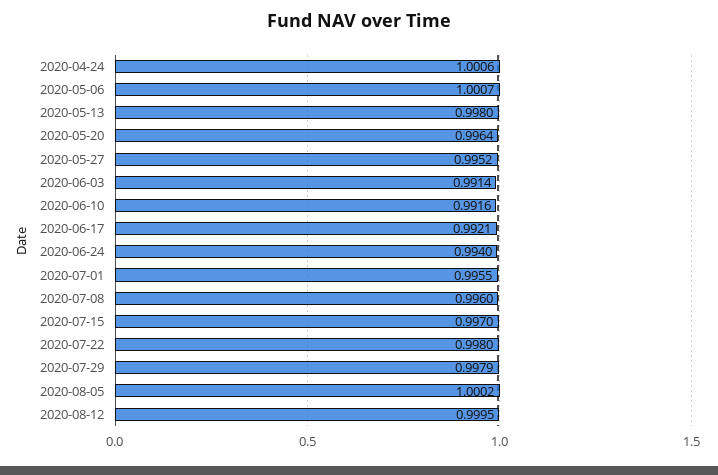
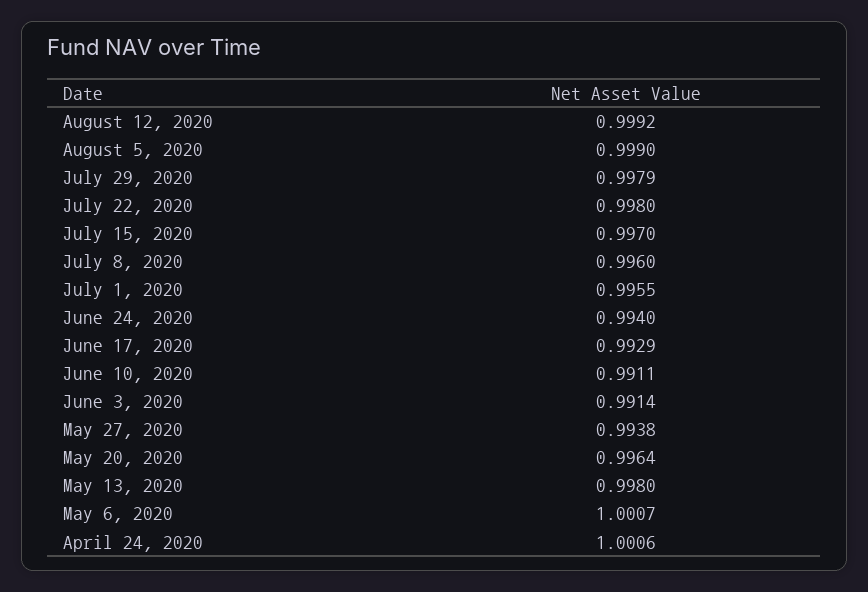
2020-05-27: 0.9952 -> 0.9938
2020-06-10: 0.9916 -> 0.9911
2020-06-17: 0.9921 -> 0.9929
2020-08-05: 1.0002 -> 0.999
2020-08-12: 0.9995 -> 0.9992

